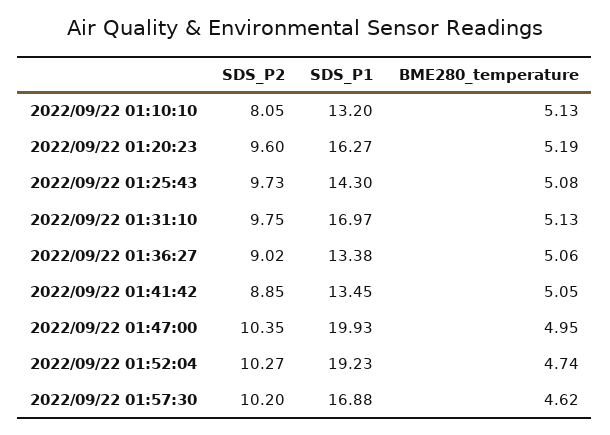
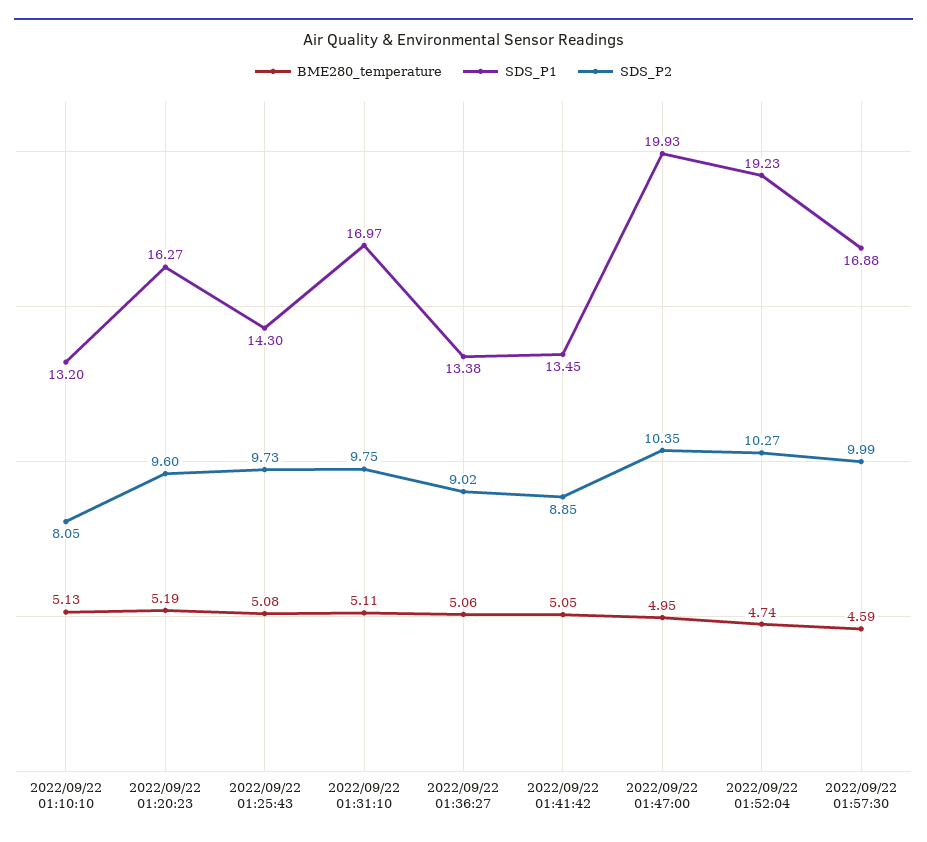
BME280_temperature, 2022/09/22 01:31:10: 5.13 -> 5.11
SDS_P2, 2022/09/22 01:57:30: 10.2 -> 9.99
BME280_temperature, 2022/09/22 01:57:30: 4.62 -> 4.59

